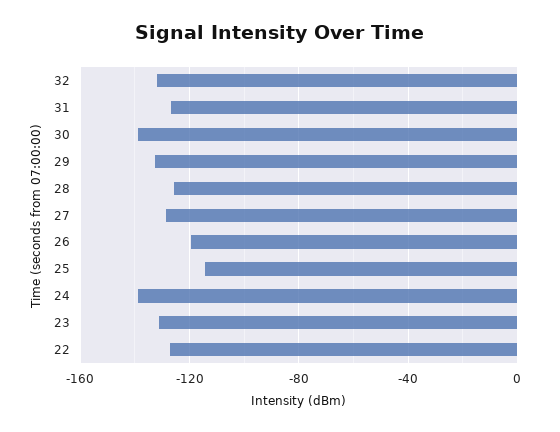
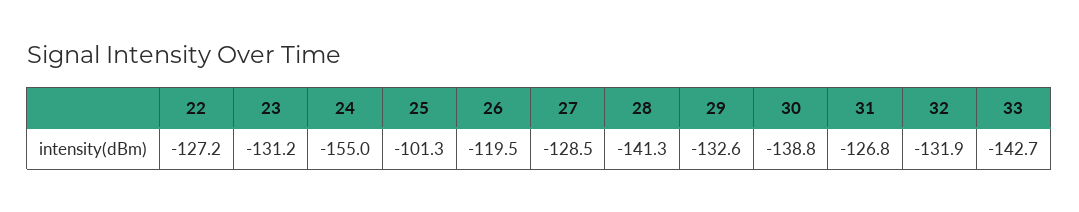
28: -125 -> -141.3
25: -115 -> -101.3
24: -140 -> -155
33: none -> -142.7

